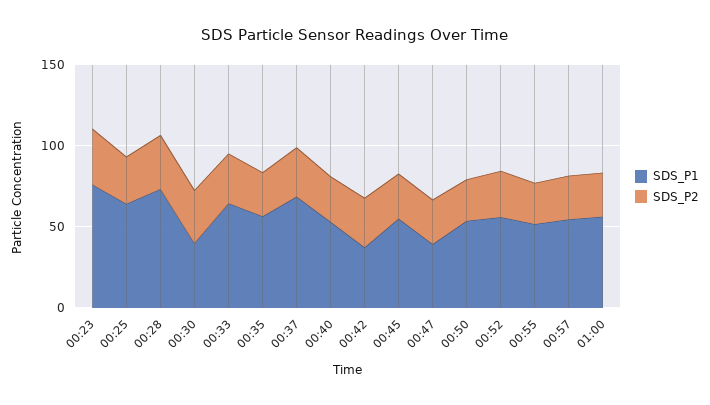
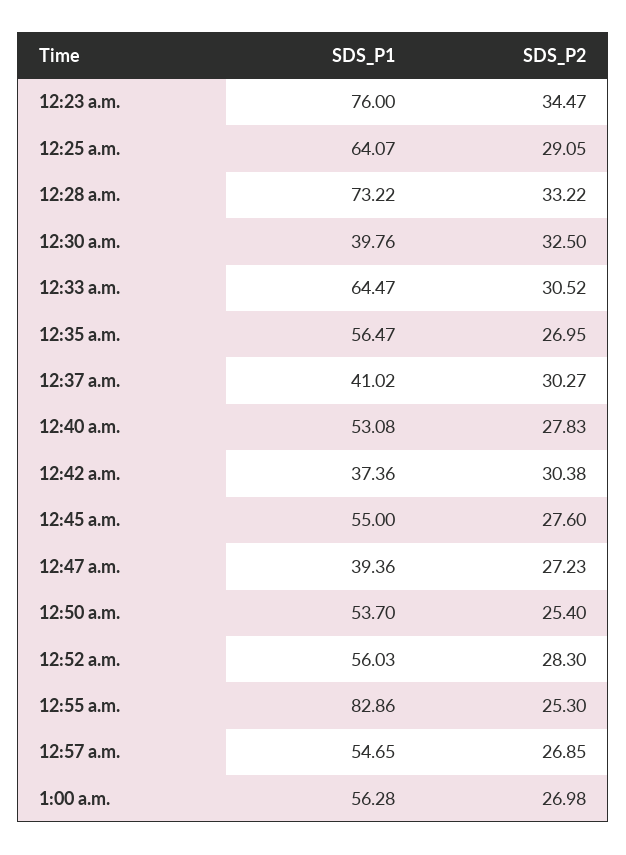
SDS_P1, 00:37: 70 -> 41.02
SDS_P1, 00:55: 50 -> 82.86

